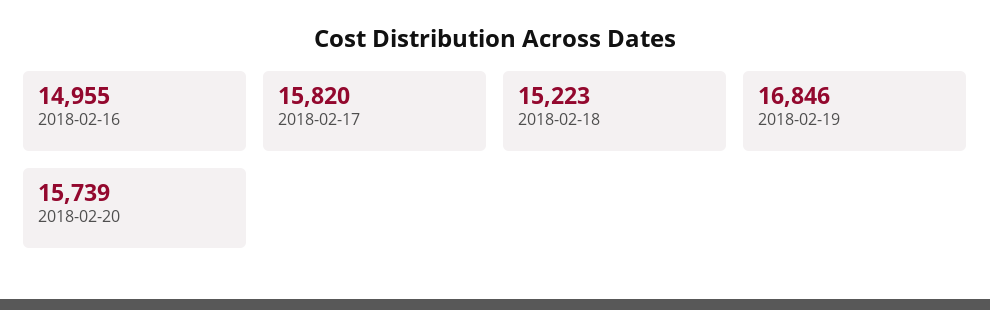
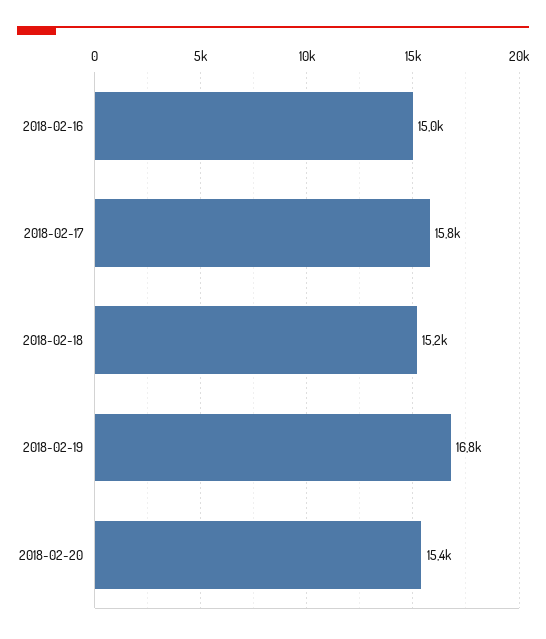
2018-02-20: 15739 -> 15400

